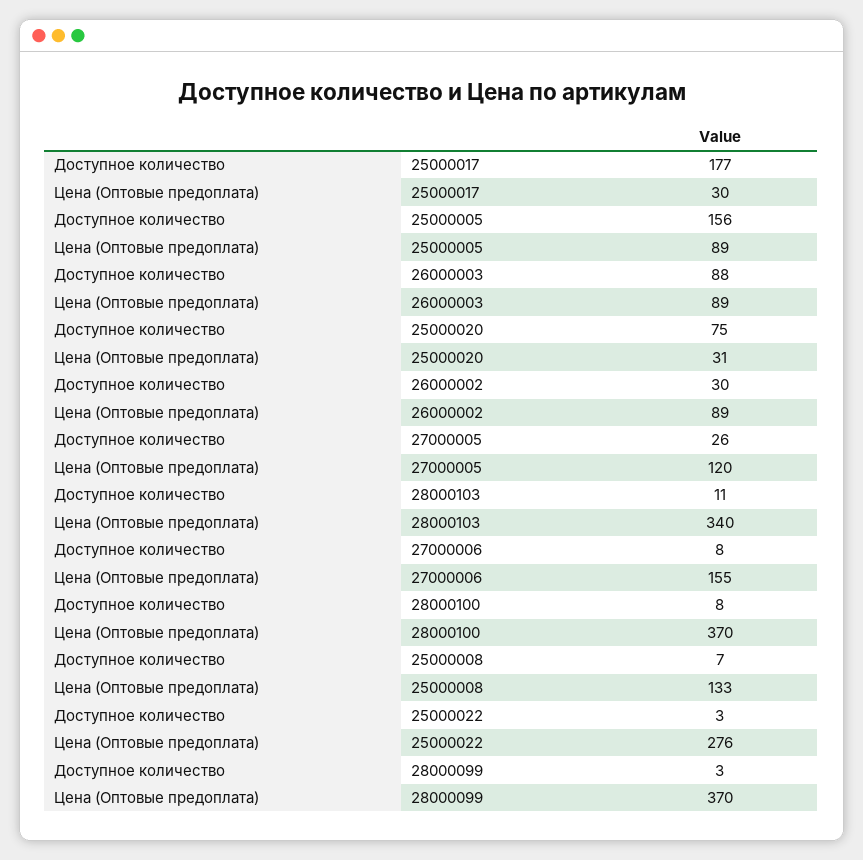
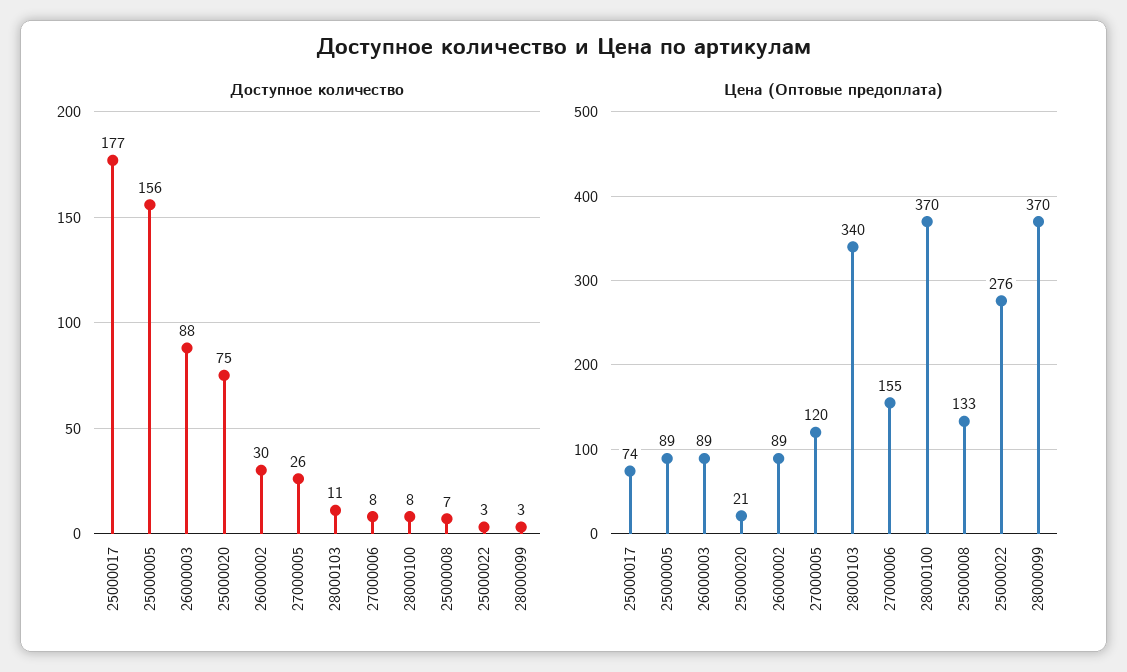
Цена (Оптовые предоплата), 25000017: 30 -> 74
Цена (Оптовые предоплата), 25000020: 31 -> 21

